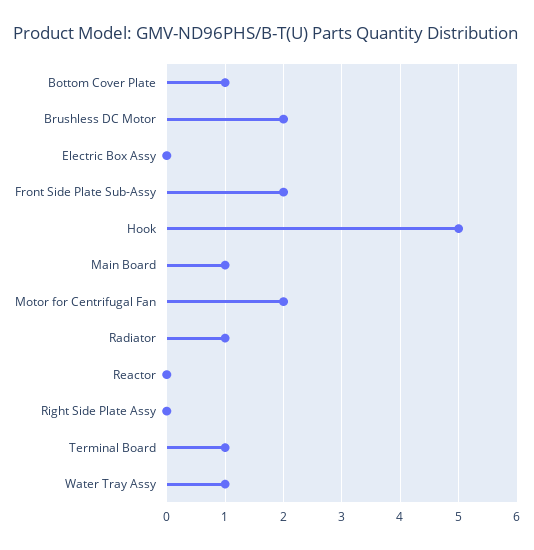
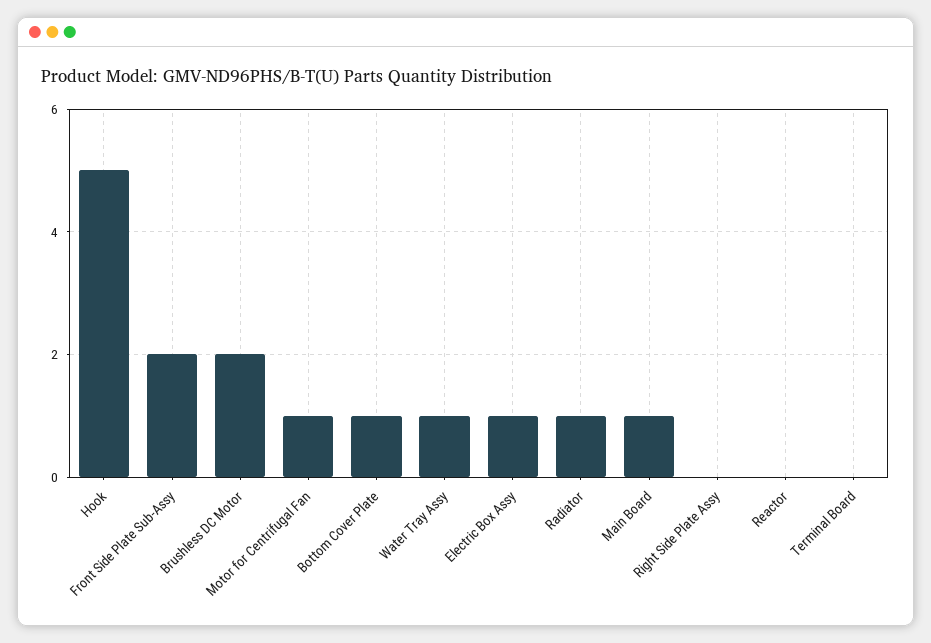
Electric Box Assy: 0 -> 1
Motor for Centrifugal Fan: 2 -> 1
Terminal Board: 1 -> 0

